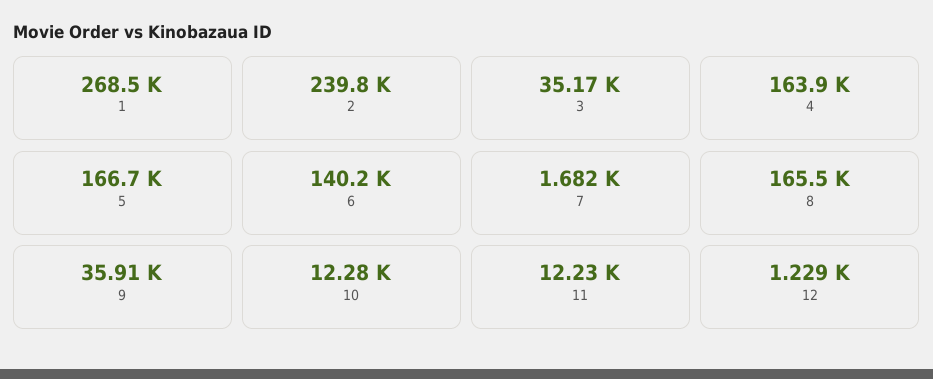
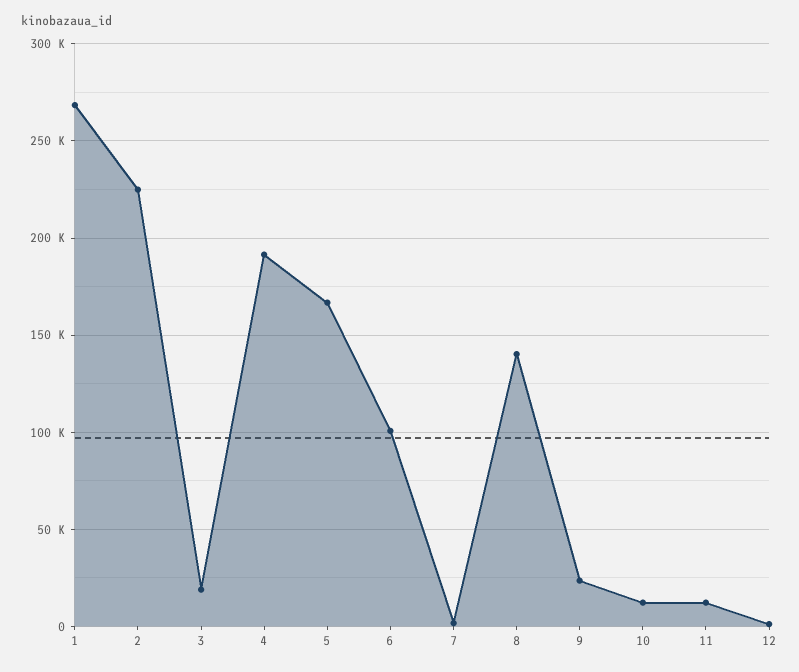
2: 239800 -> 225000
3: 35170 -> 20000
4: 163900 -> 190000
6: 140200 -> 100000
8: 165500 -> 140000
9: 35910 -> 25000

